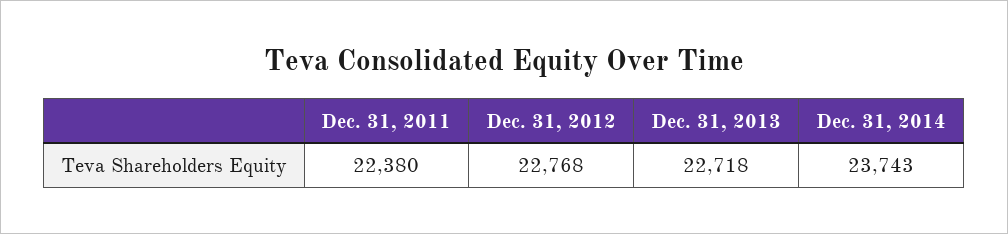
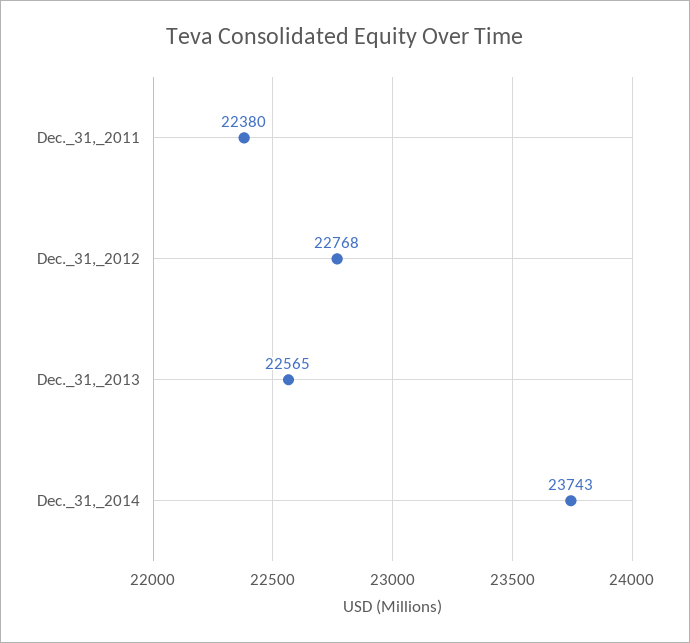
Dec. 31, 2013: 22718 -> 22565

